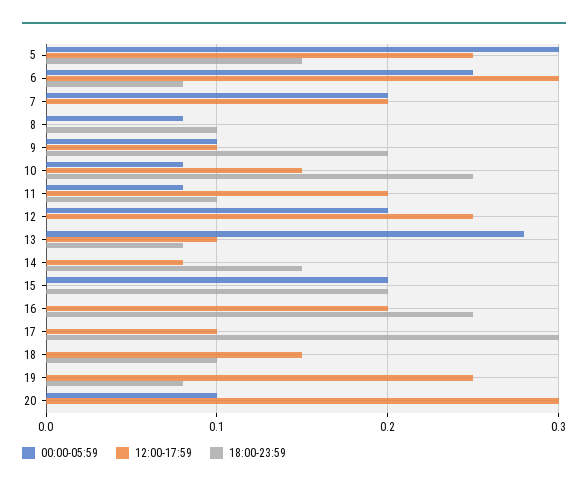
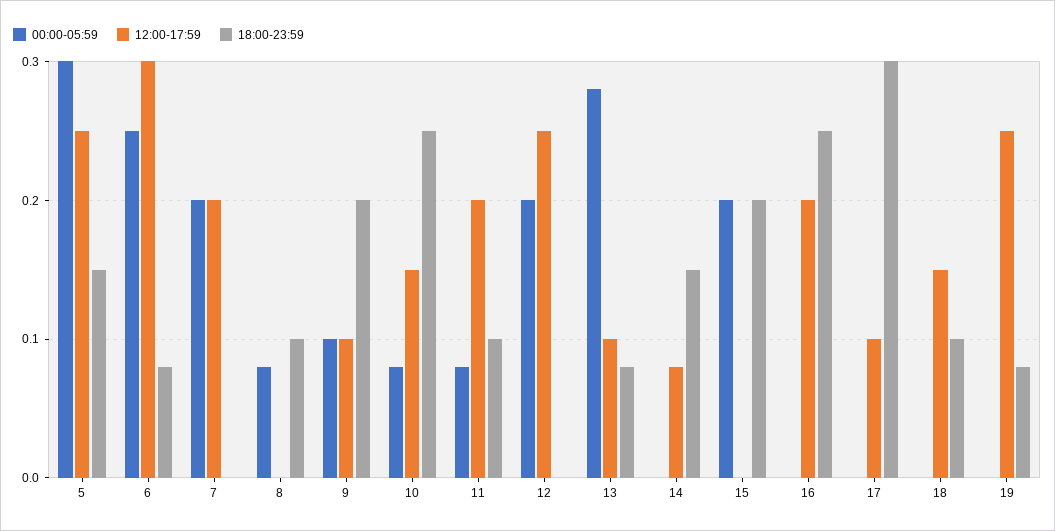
00:00-05:59, 20: 0.1 -> none
12:00-17:59, 20: 0.3 -> none
18:00-23:59, 20: 0 -> none

